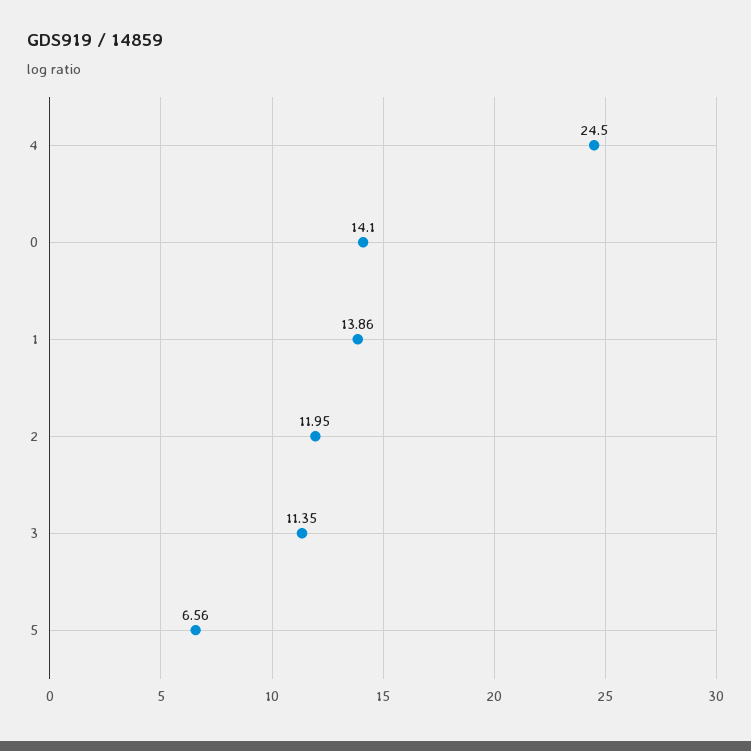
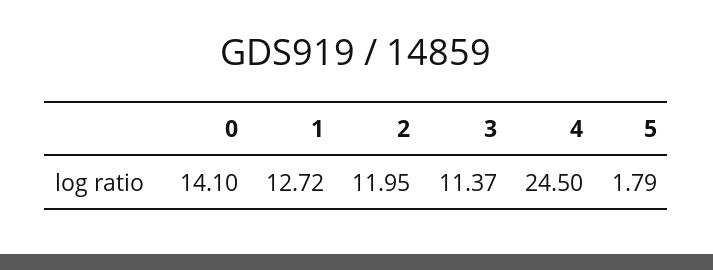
1: 13.86 -> 12.72
3: 11.35 -> 11.37
5: 6.56 -> 1.79

